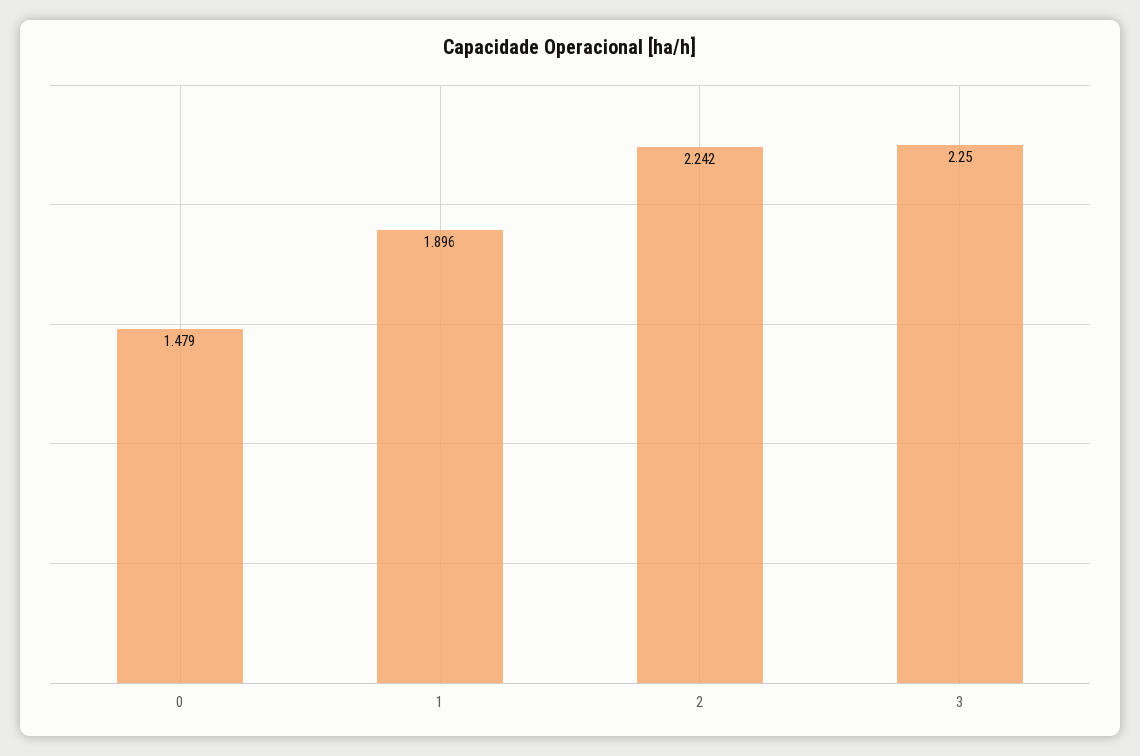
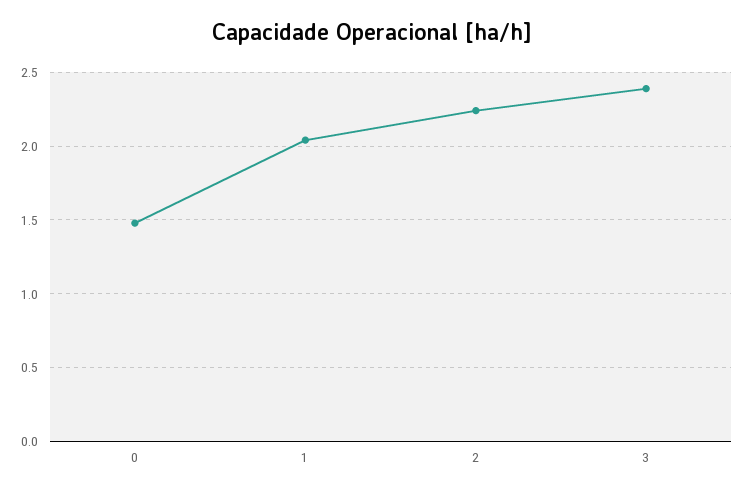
1: 1.896 -> 2.05
3: 2.25 -> 2.4

